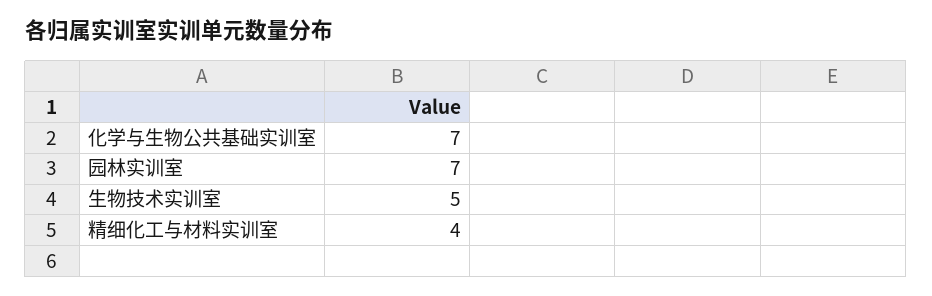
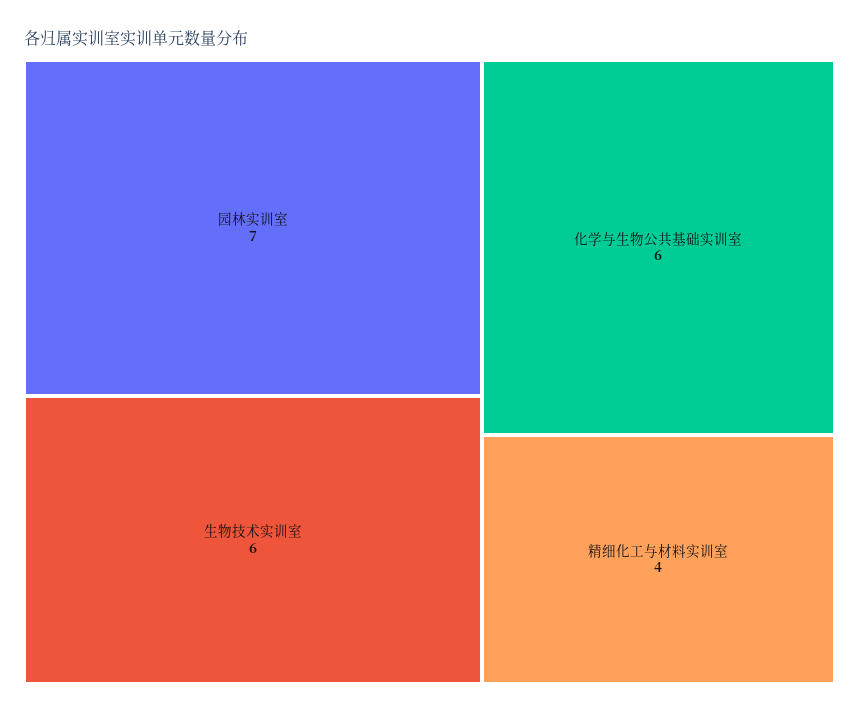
化学与生物公共基础实训室: 7 -> 6
生物技术实训室: 5 -> 6

